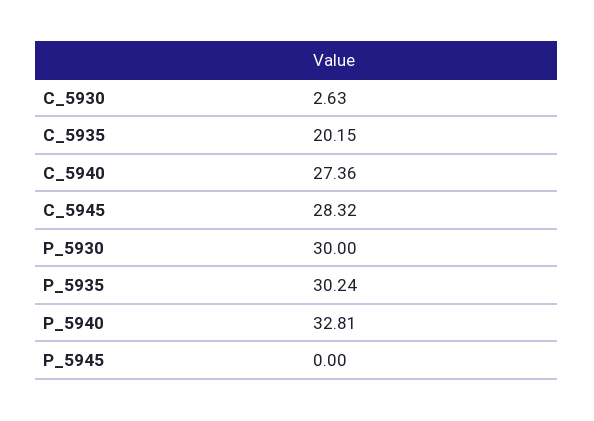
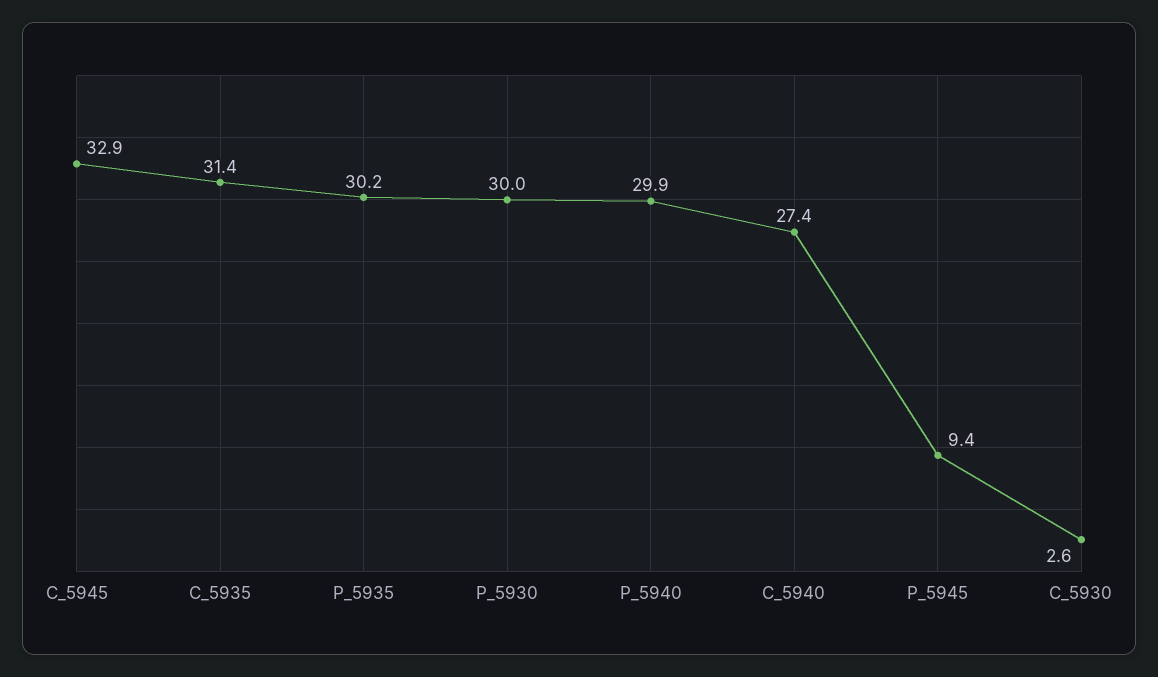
C_5935: 20.15 -> 31.4
C_5945: 28.32 -> 32.9
P_5940: 32.81 -> 29.9
P_5945: 0 -> 9.4

